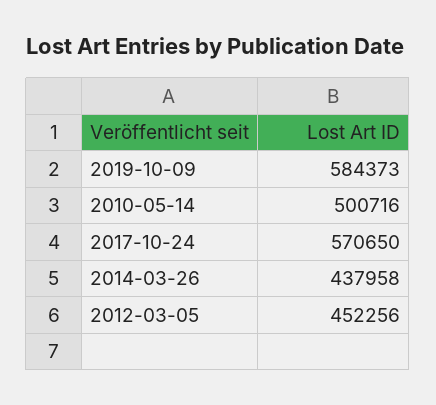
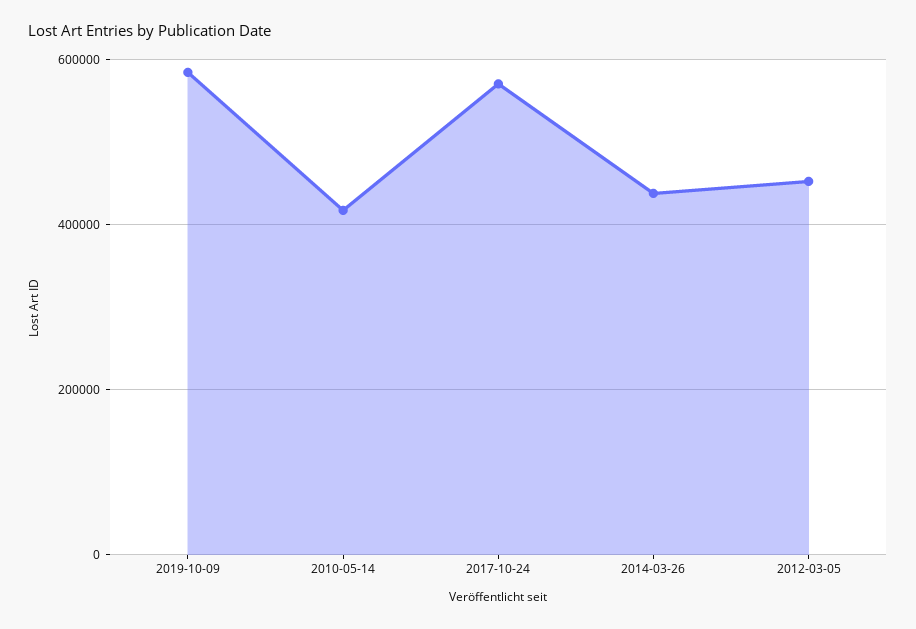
2010-05-14: 500716 -> 420000

